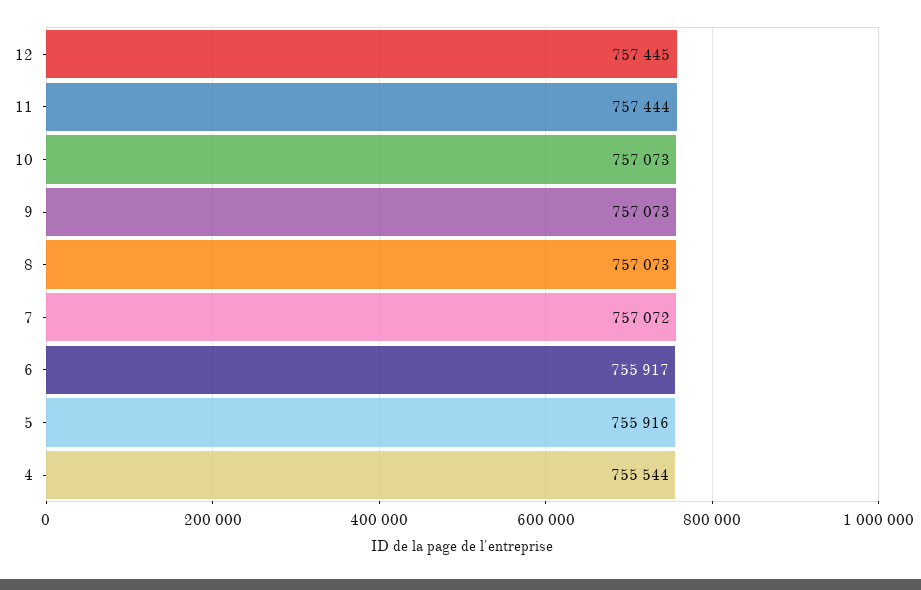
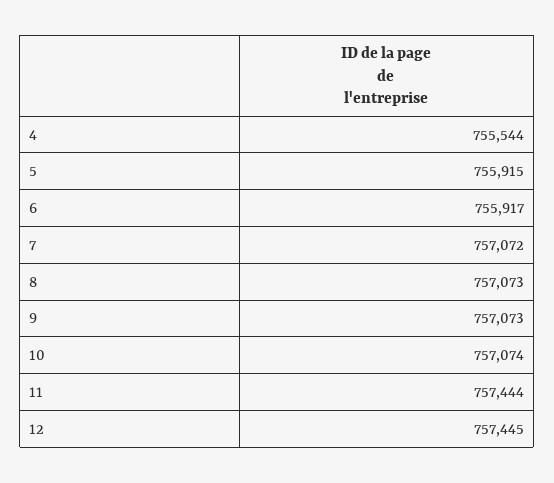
10: 757073 -> 757074
5: 755916 -> 755915

